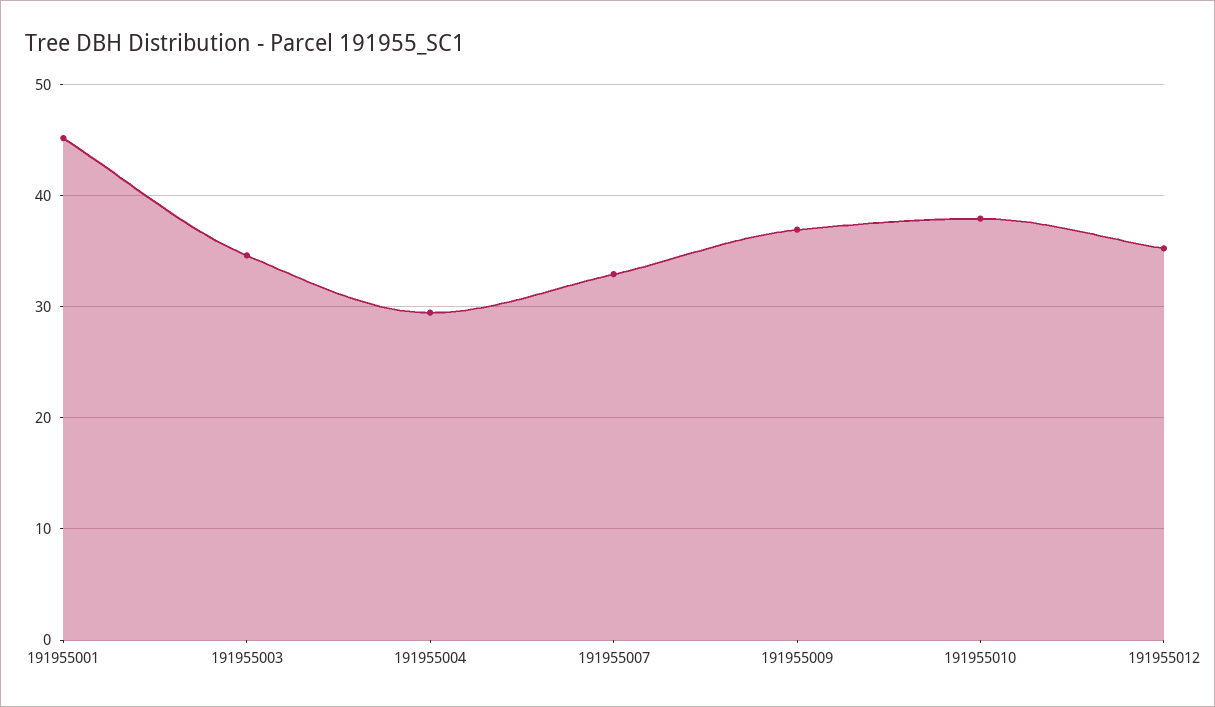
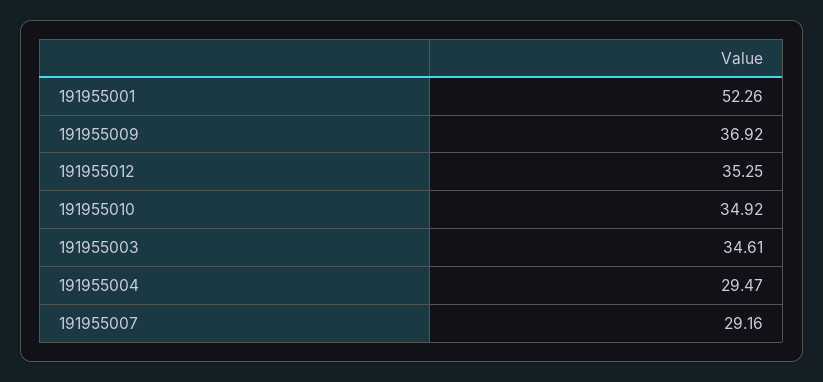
191955001: 45 -> 52.26
191955007: 33 -> 29.16
191955010: 38 -> 34.92

